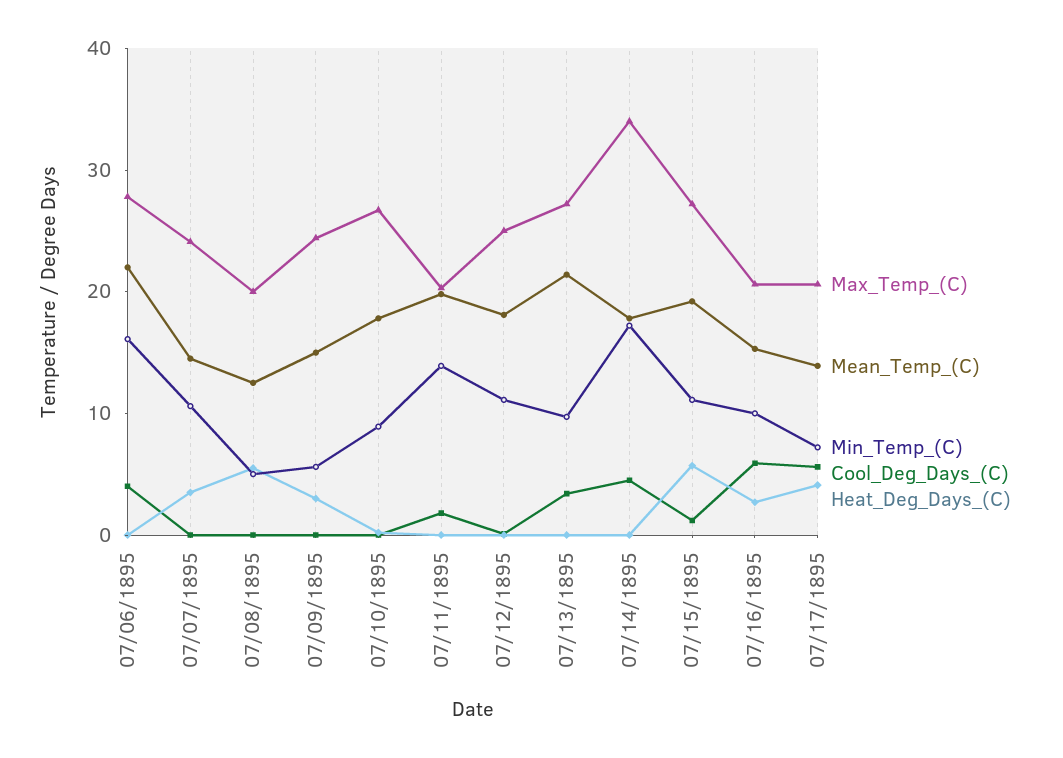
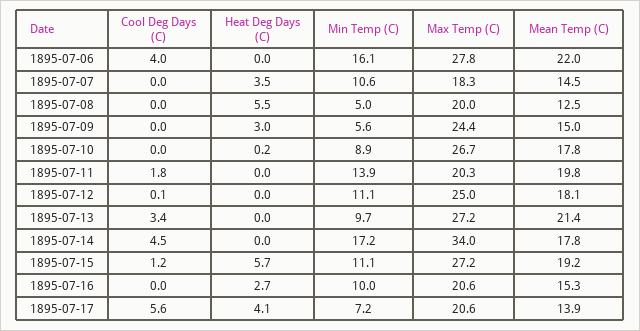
Max_Temp_(C), 07/07/1895: 24 -> 18.3
Cool_Deg_Days_(C), 07/16/1895: 6 -> 0

